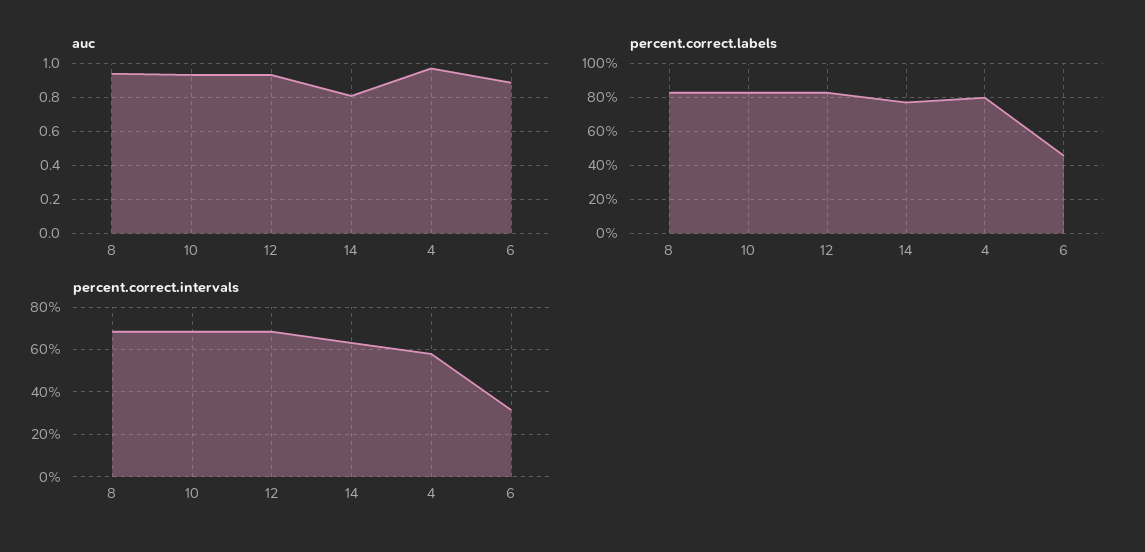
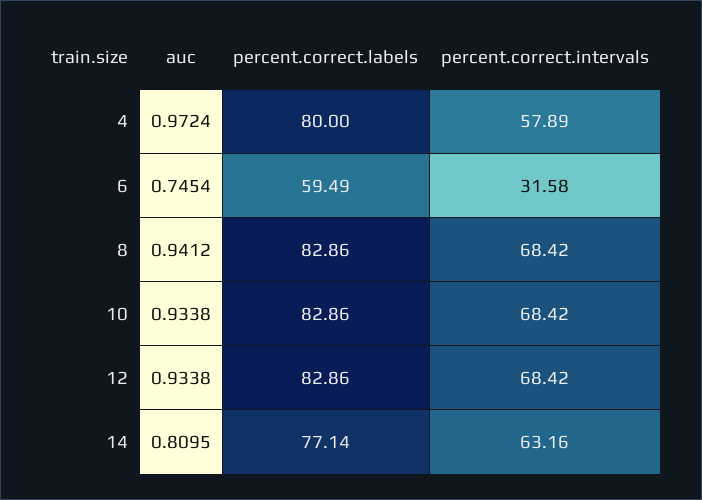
auc, 6: 0.9 -> 0.7454
percent.correct.labels, 6: 45 -> 59.49

